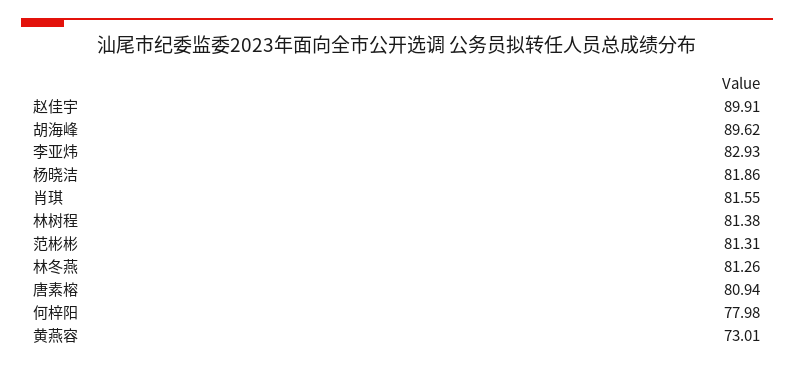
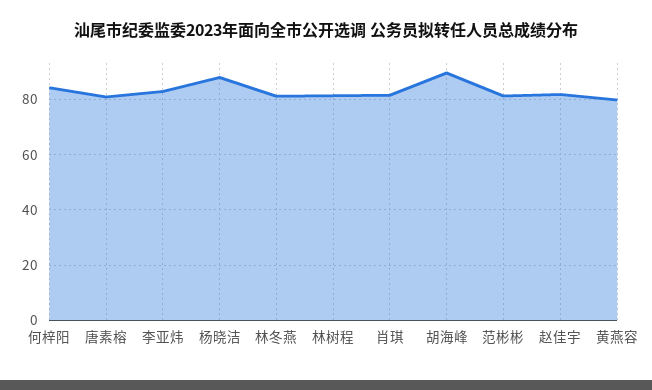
赵佳宇: 89.91 -> 82.5
杨晓洁: 81.86 -> 87.5
何梓阳: 77.98 -> 85
黄燕容: 73.01 -> 80

